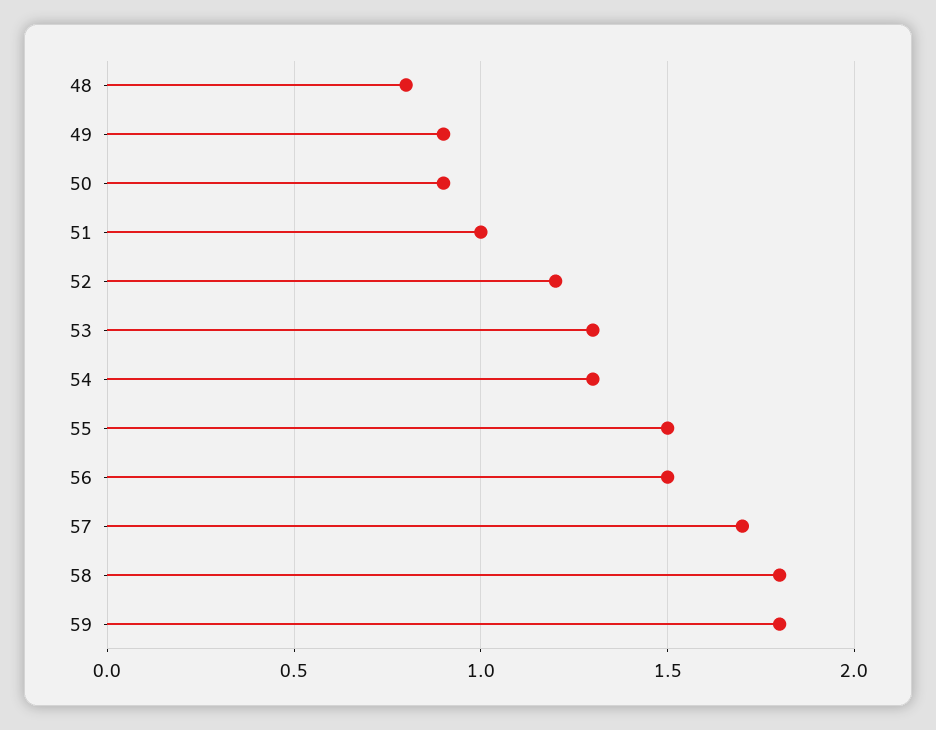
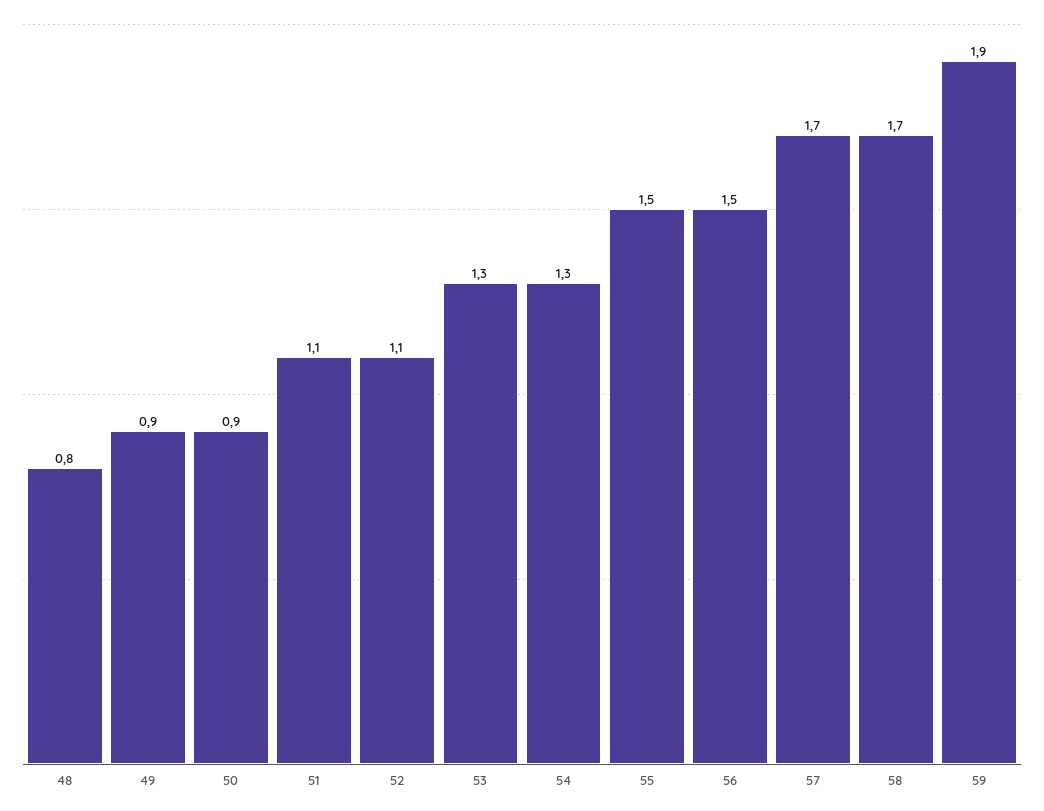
51: 1 -> 1.1
52: 1.2 -> 1.1
58: 1.8 -> 1.7
59: 1.8 -> 1.9

